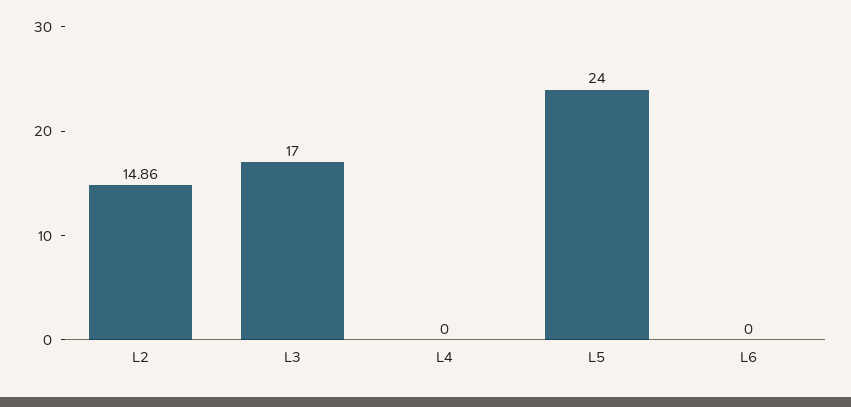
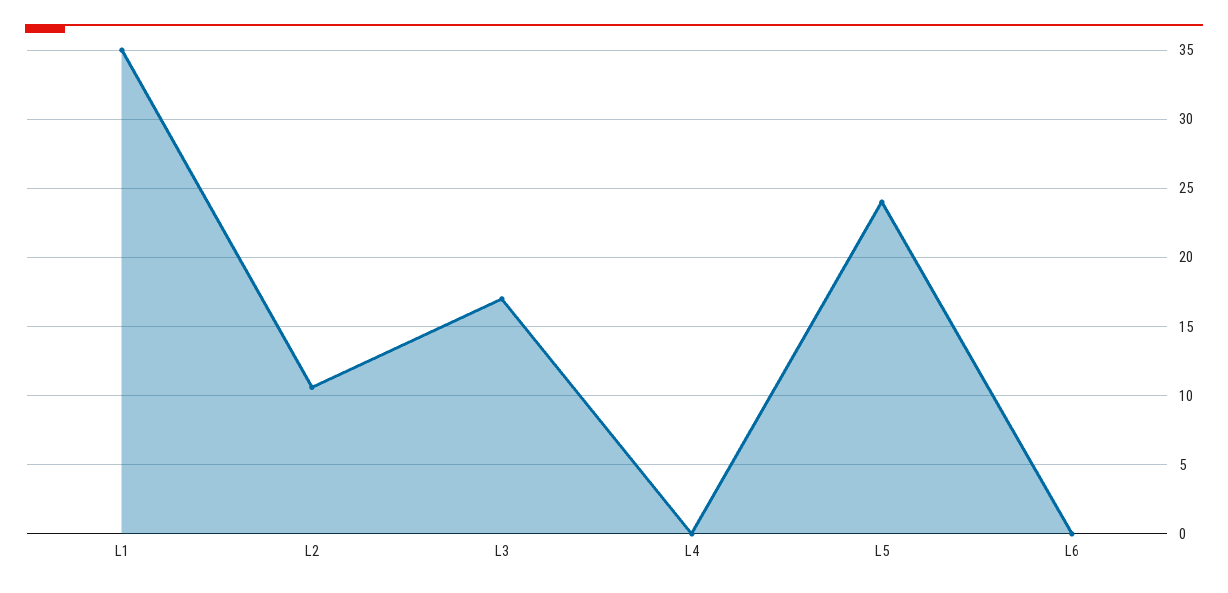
L2: 14.86 -> 10.5
L1: none -> 35

